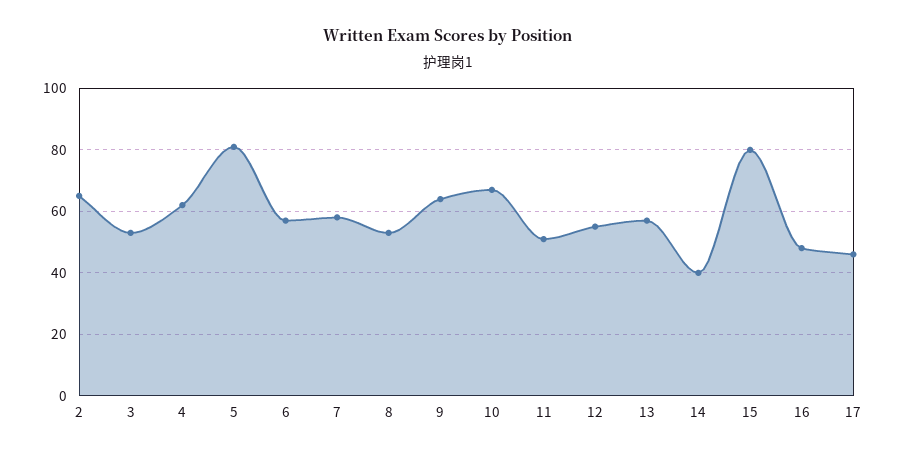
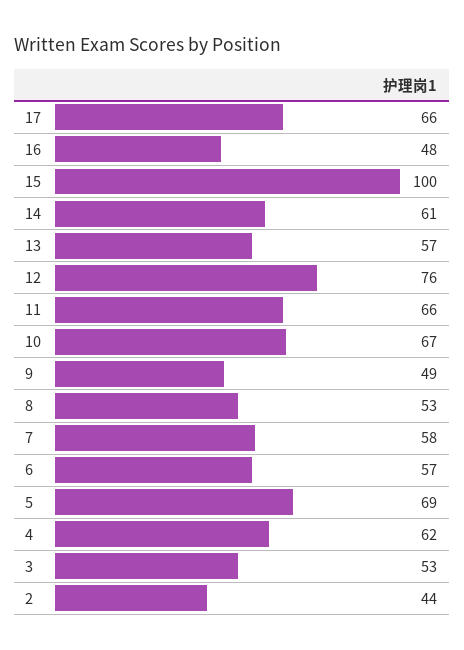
2: 65 -> 44
5: 80 -> 69
9: 65 -> 49
11: 50 -> 66
12: 55 -> 76
14: 40 -> 61
15: 80 -> 100
17: 45 -> 66

